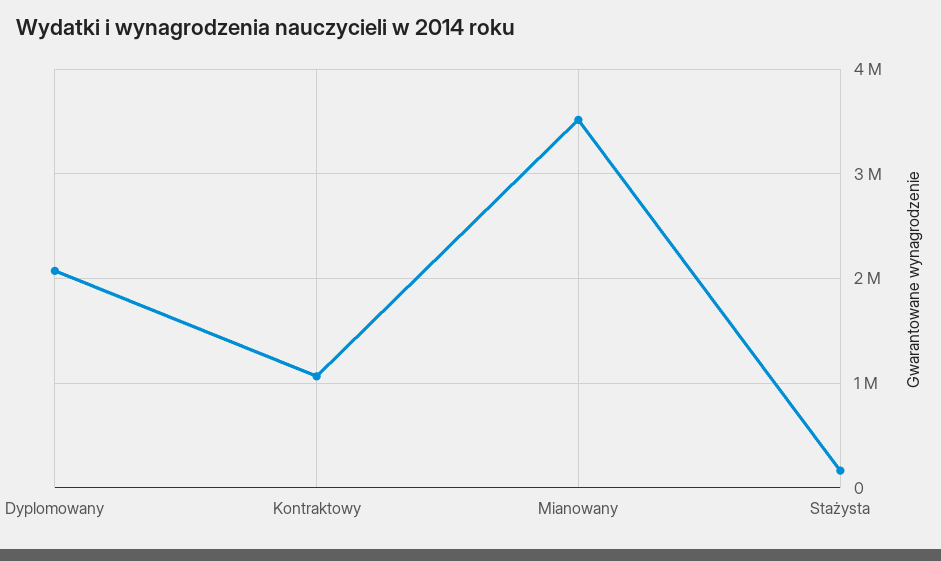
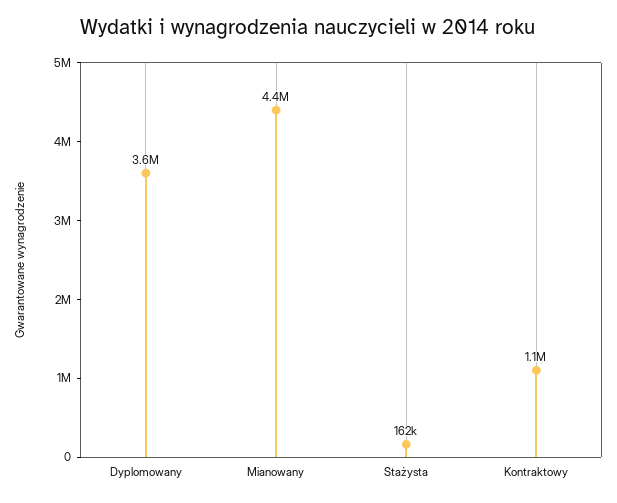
Dyplomowany: 2100000 -> 3600000
Mianowany: 3500000 -> 4400000

